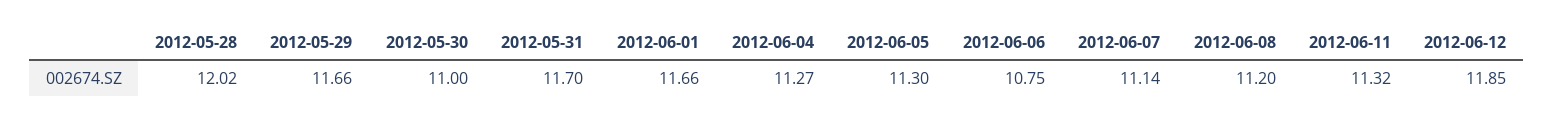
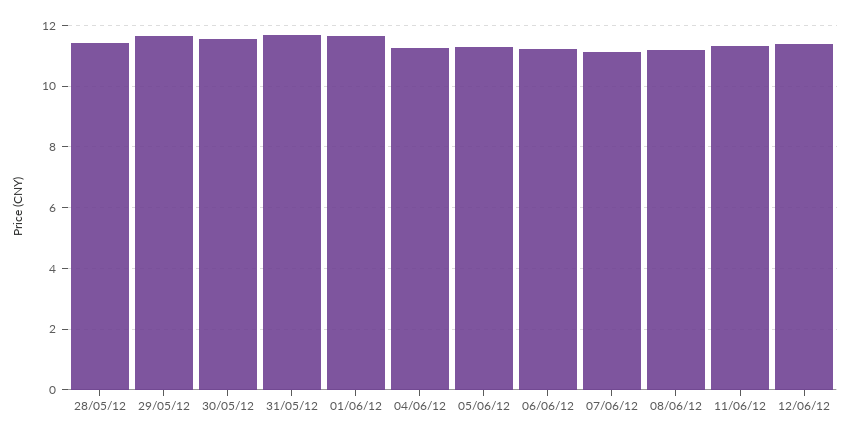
2012-05-28: 12.02 -> 11.4
2012-05-30: 11 -> 11.6
2012-06-06: 10.75 -> 11.2
2012-06-12: 11.85 -> 11.4

